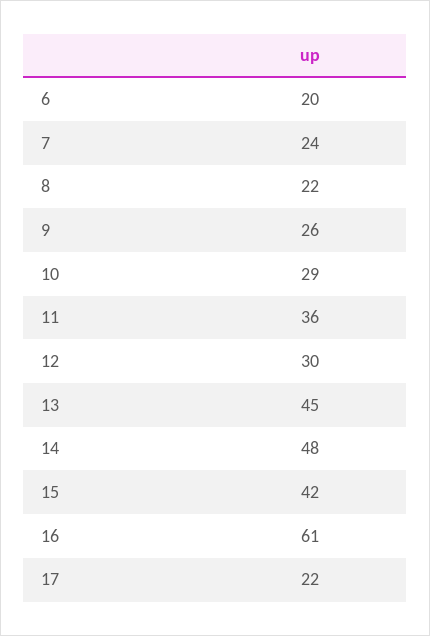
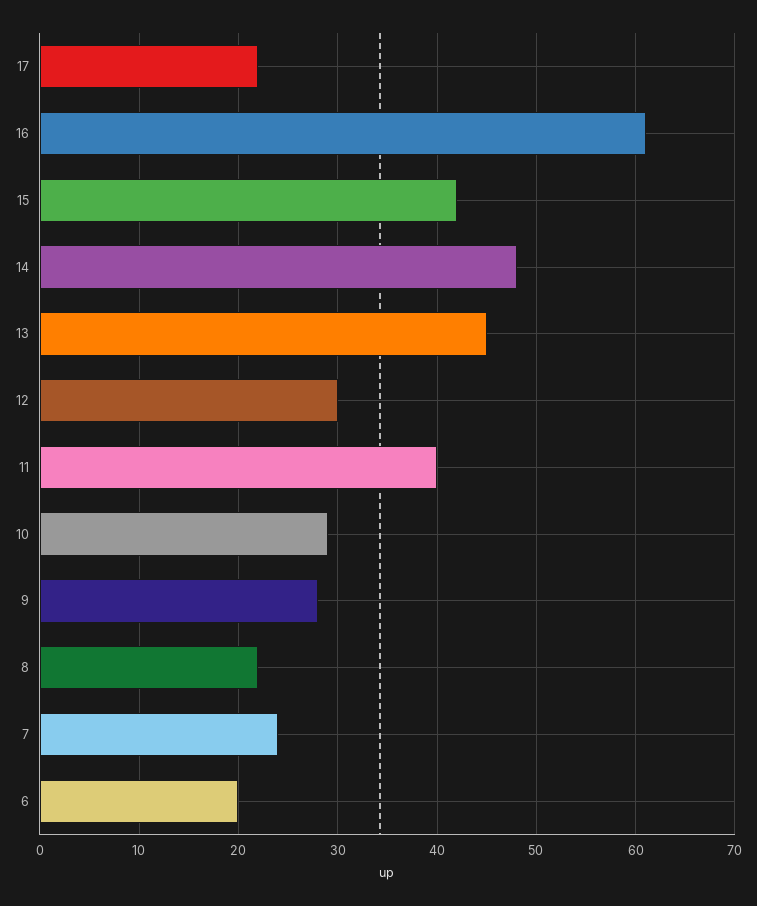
9: 26 -> 28
11: 36 -> 40

